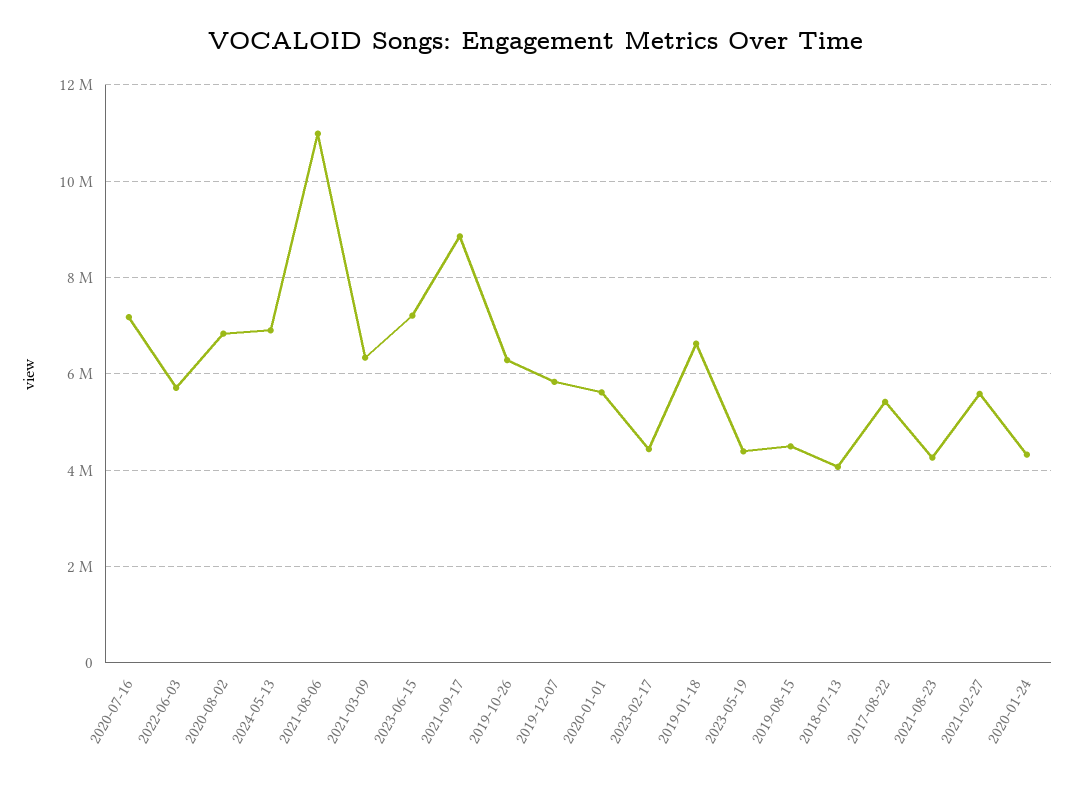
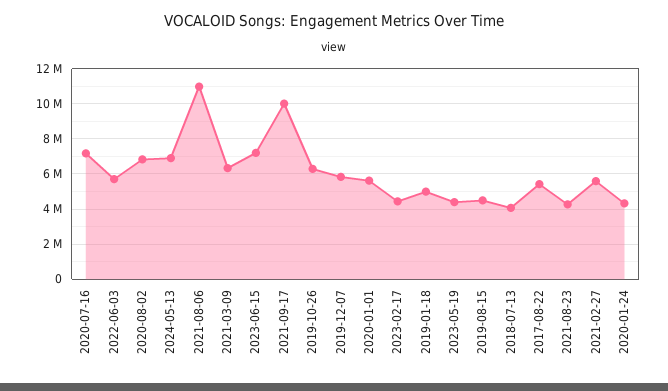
2021-09-17: 8800000 -> 10000000
2019-01-18: 6600000 -> 5000000

